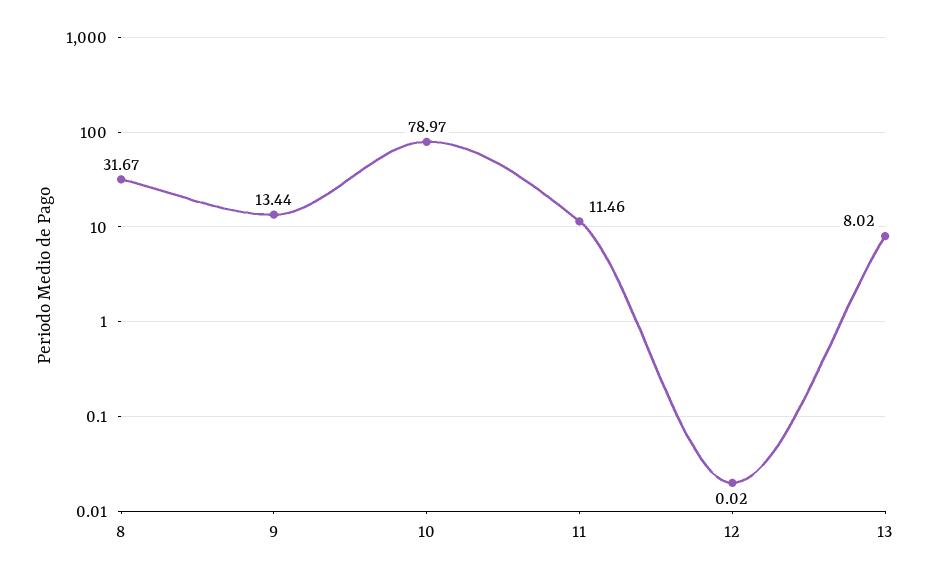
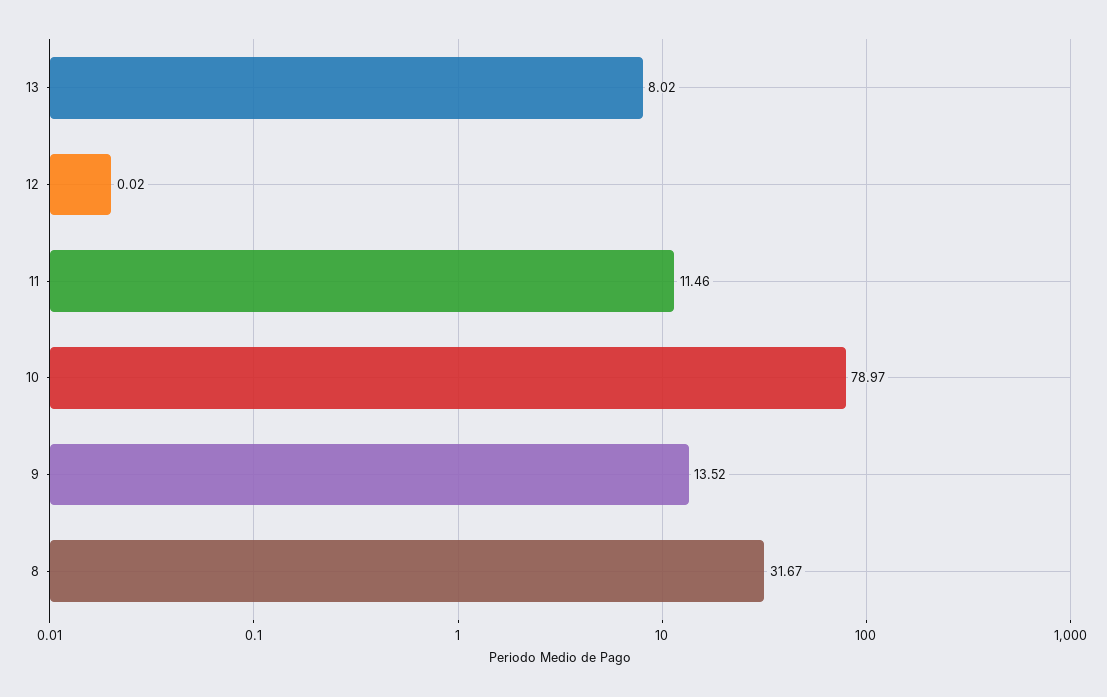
9: 13.44 -> 13.52

